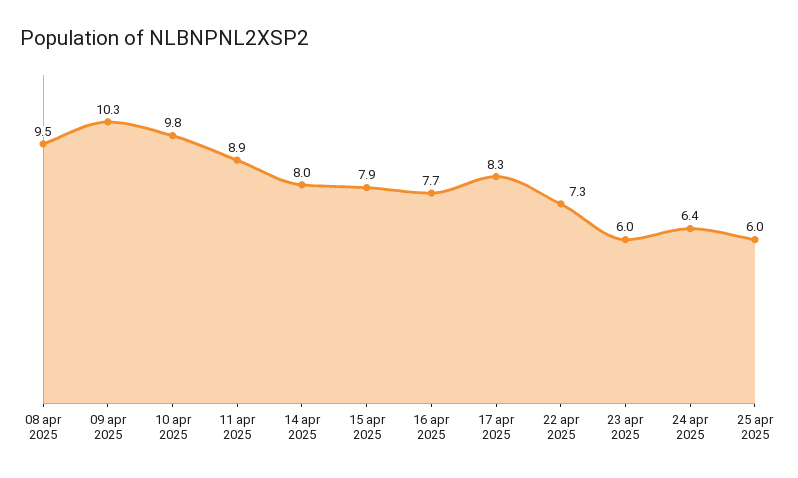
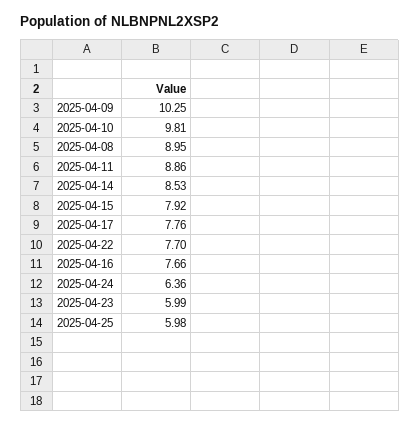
08 apr 2025: 9.5 -> 8.95
14 apr 2025: 8 -> 8.53
17 apr 2025: 8.3 -> 7.76
22 apr 2025: 7.3 -> 7.7

